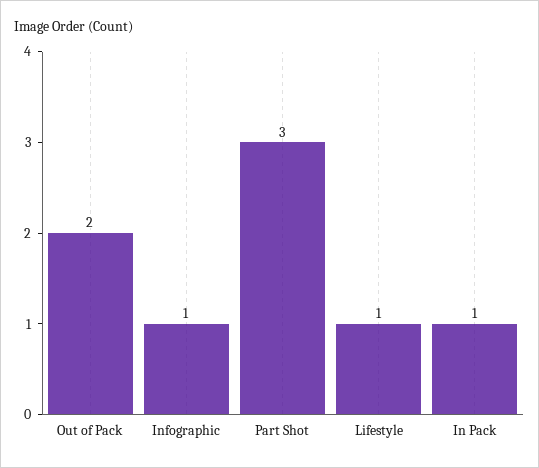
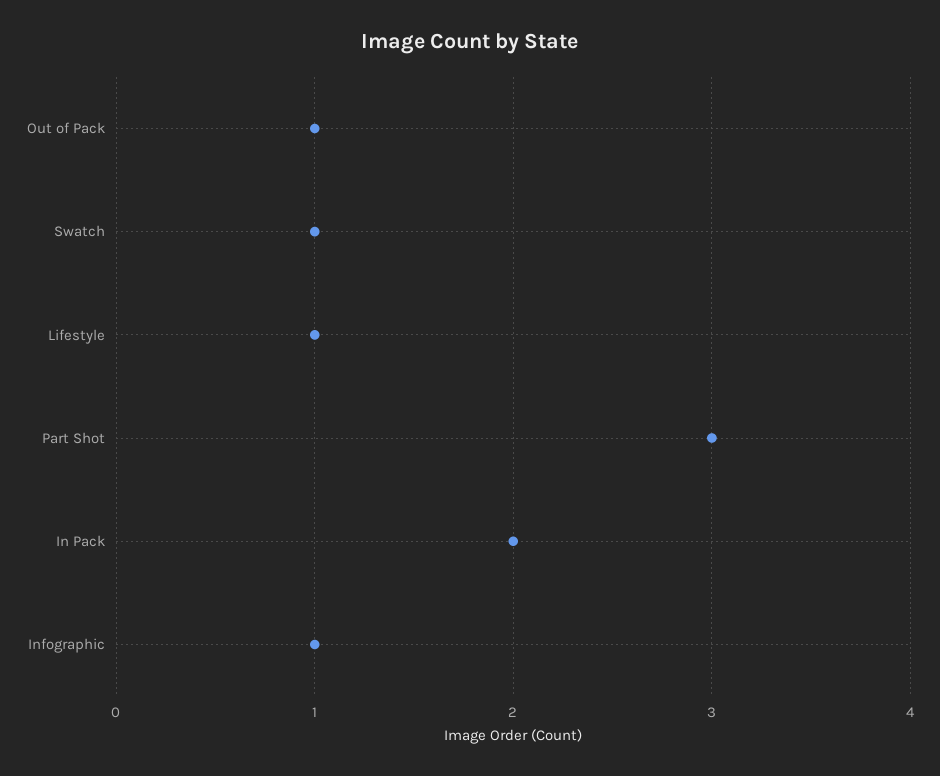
Out of Pack: 2 -> 1
In Pack: 1 -> 2
Swatch: none -> 1

